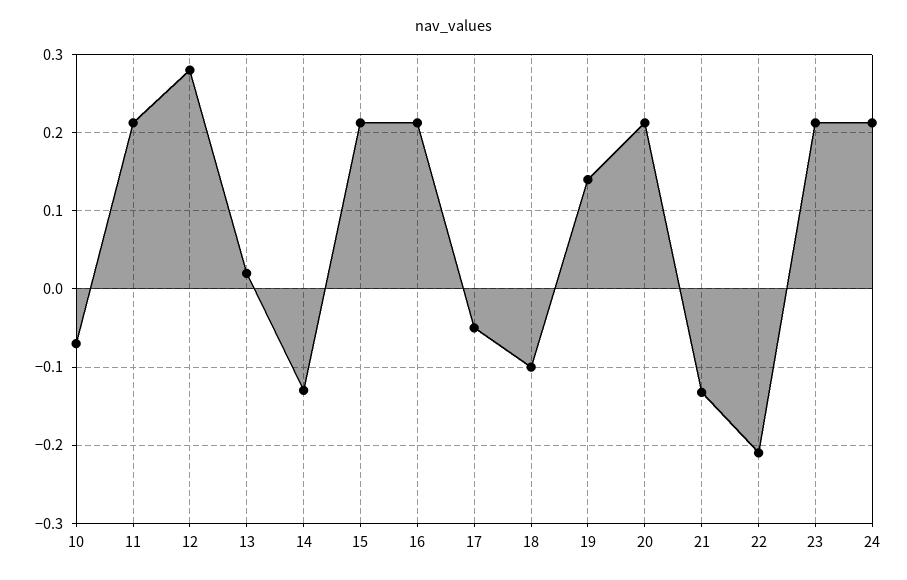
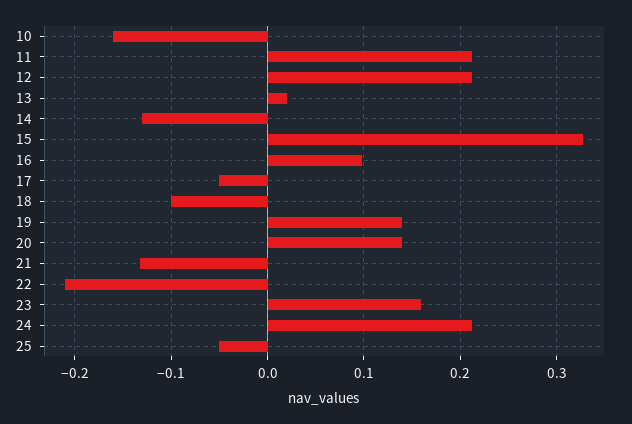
10: -0.07 -> -0.16
12: 0.28 -> 0.21
15: 0.21 -> 0.33
16: 0.21 -> 0.1
20: 0.21 -> 0.14
23: 0.21 -> 0.16
25: none -> -0.05

